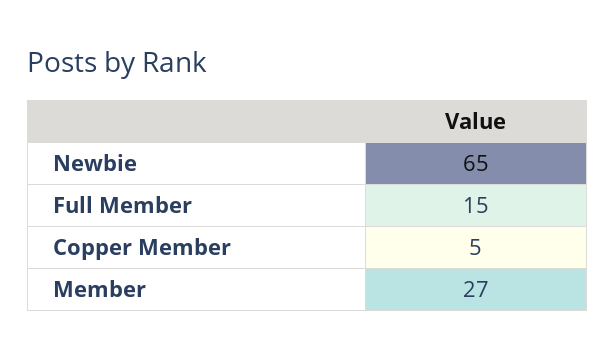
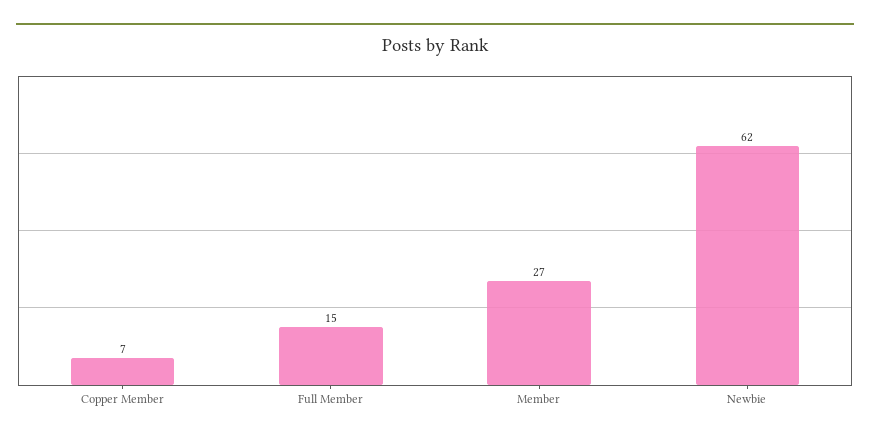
Newbie: 65 -> 62
Copper Member: 5 -> 7

